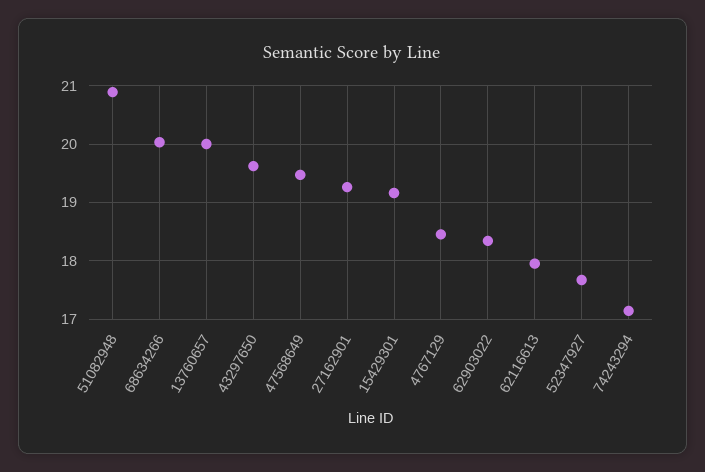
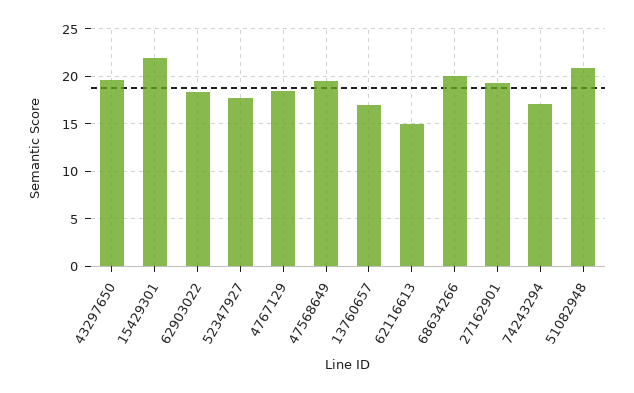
13760657: 20 -> 17
15429301: 19.2 -> 22
62116613: 18 -> 15

